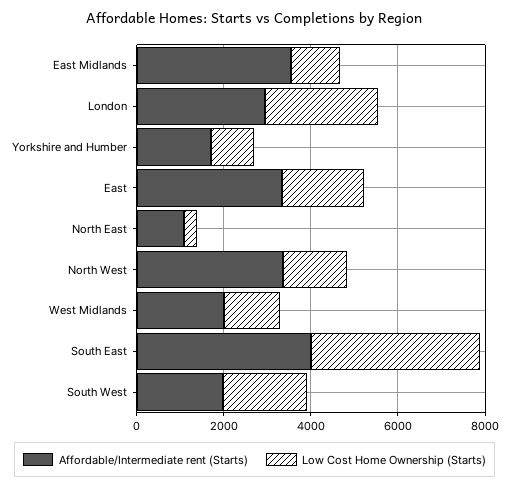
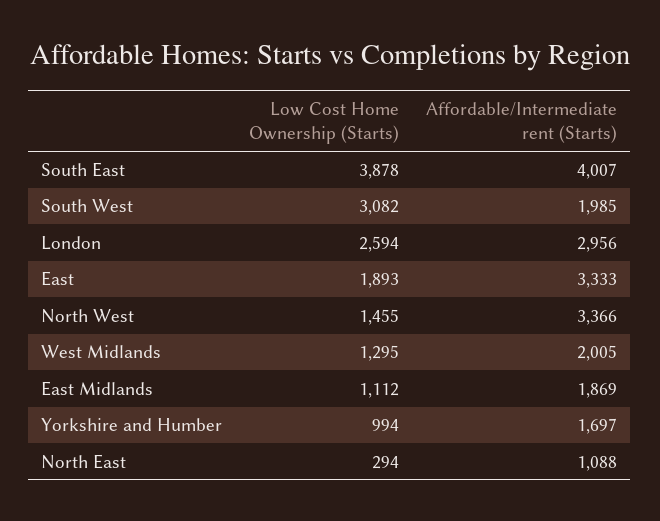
Affordable/Intermediate rent (Starts), East Midlands: 3500 -> 1869
Low Cost Home Ownership (Starts), South West: 2000 -> 3082

